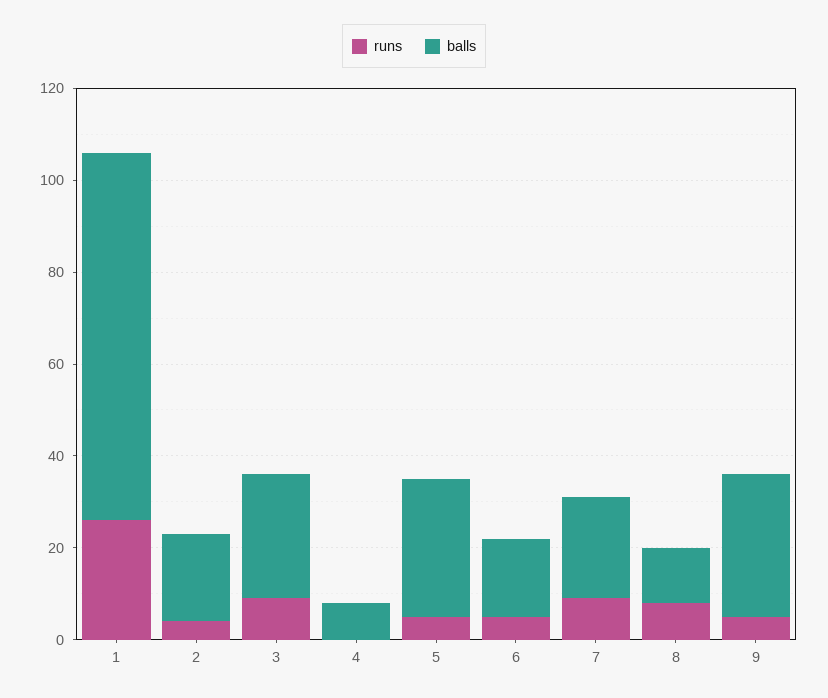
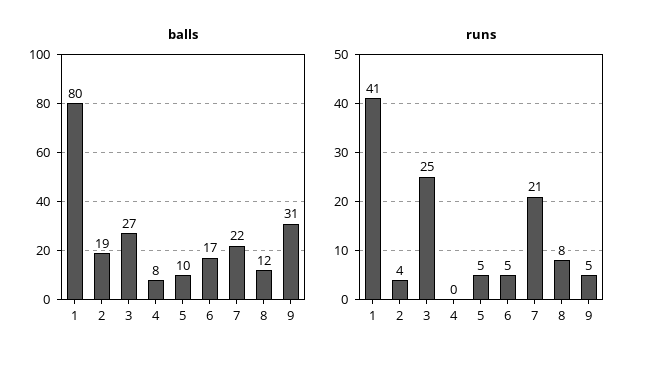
runs, 1: 25 -> 41
runs, 3: 10 -> 25
balls, 5: 30 -> 10
runs, 7: 10 -> 21

